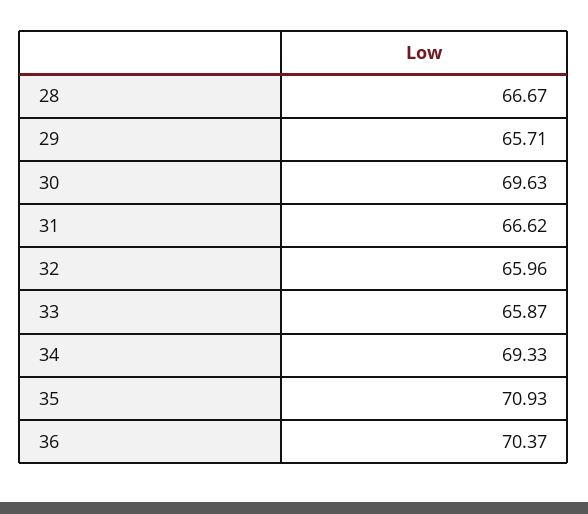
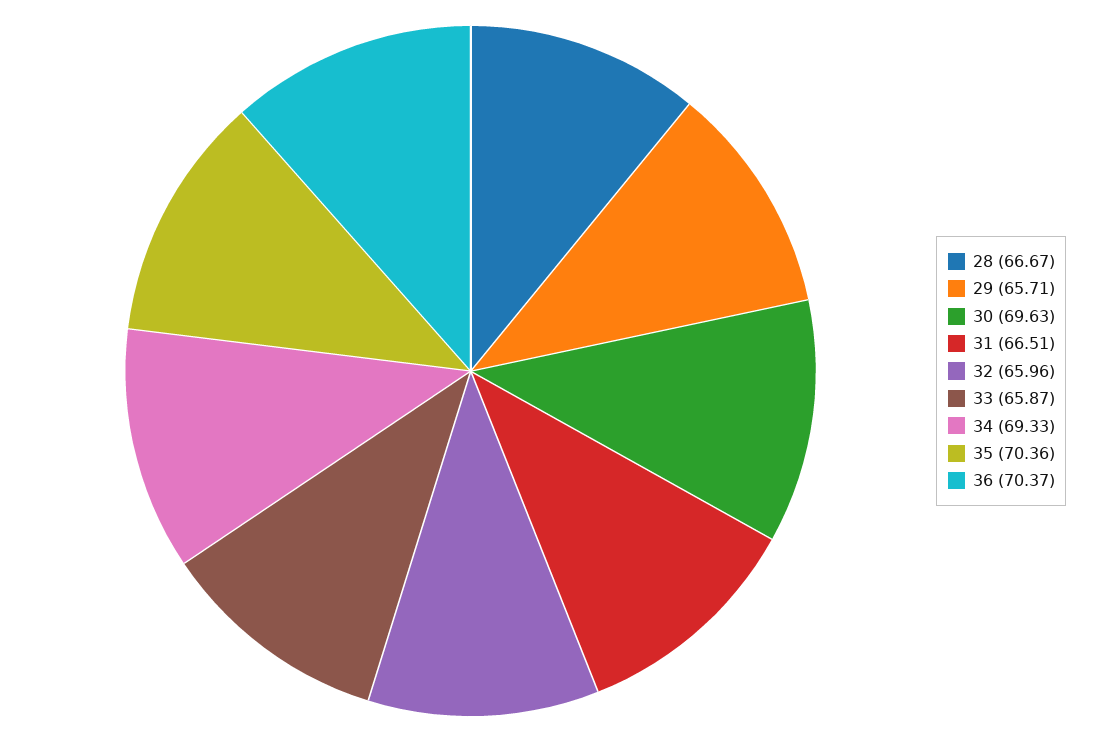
31: 66.62 -> 66.51
35: 70.93 -> 70.36

